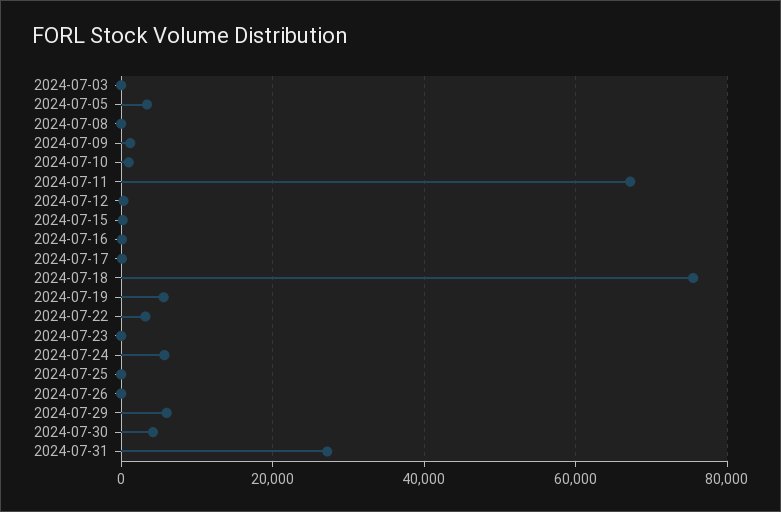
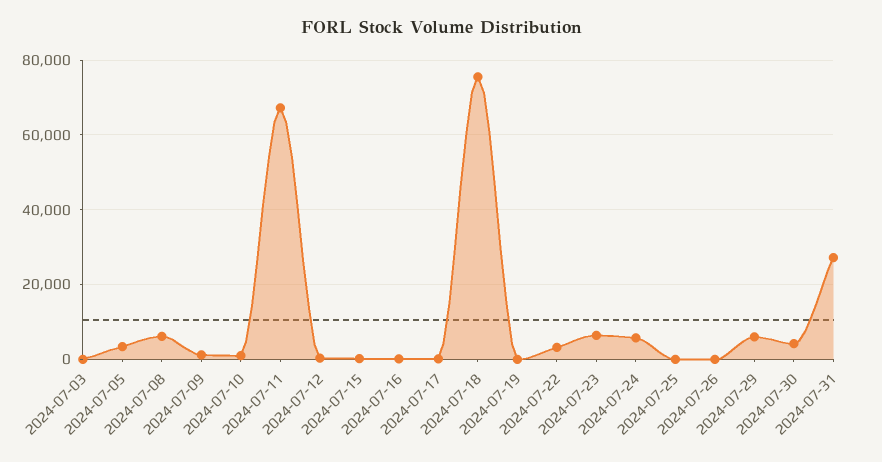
2024-07-08: 0 -> 6000
2024-07-19: 6000 -> 0
2024-07-23: 0 -> 6000

